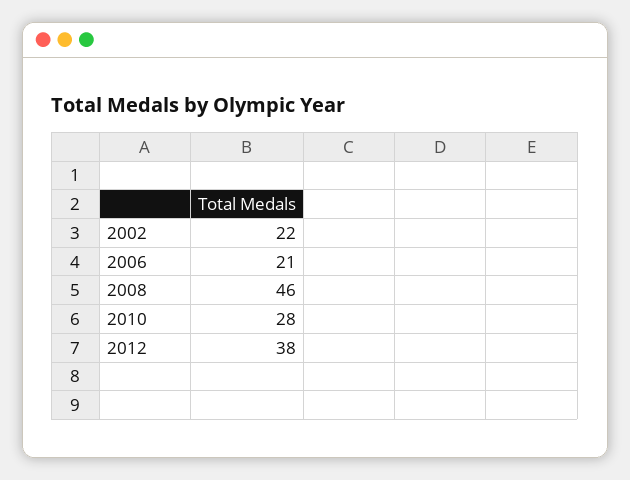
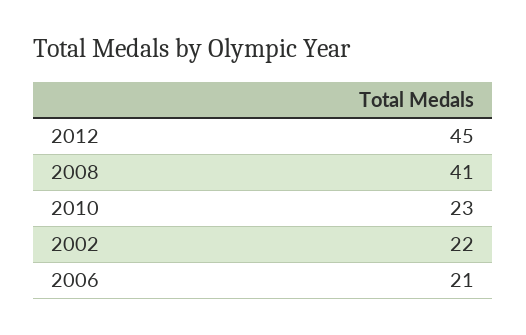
2008: 46 -> 41
2010: 28 -> 23
2012: 38 -> 45

